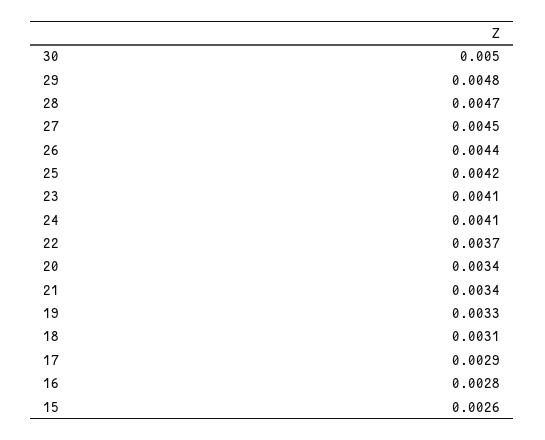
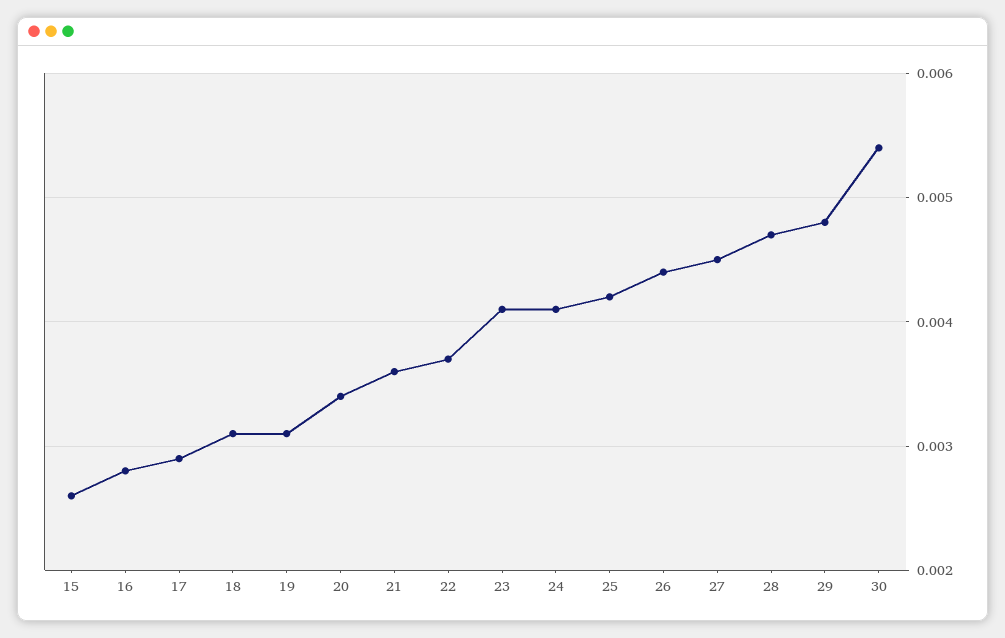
30: 0.005 -> 0.0054
21: 0.0034 -> 0.0036
19: 0.0033 -> 0.0031

